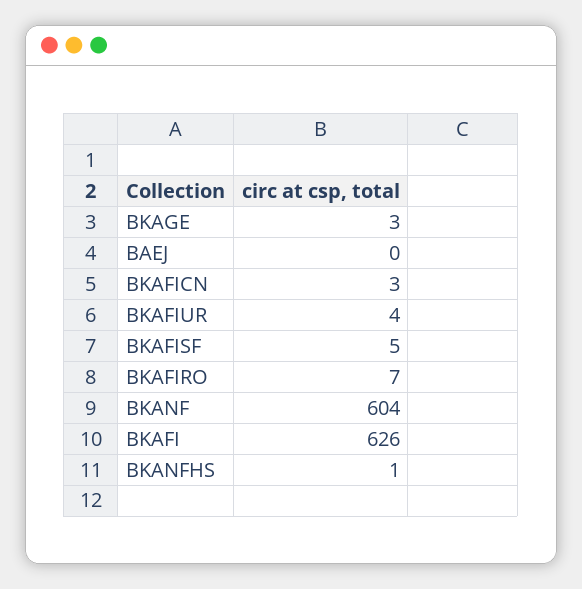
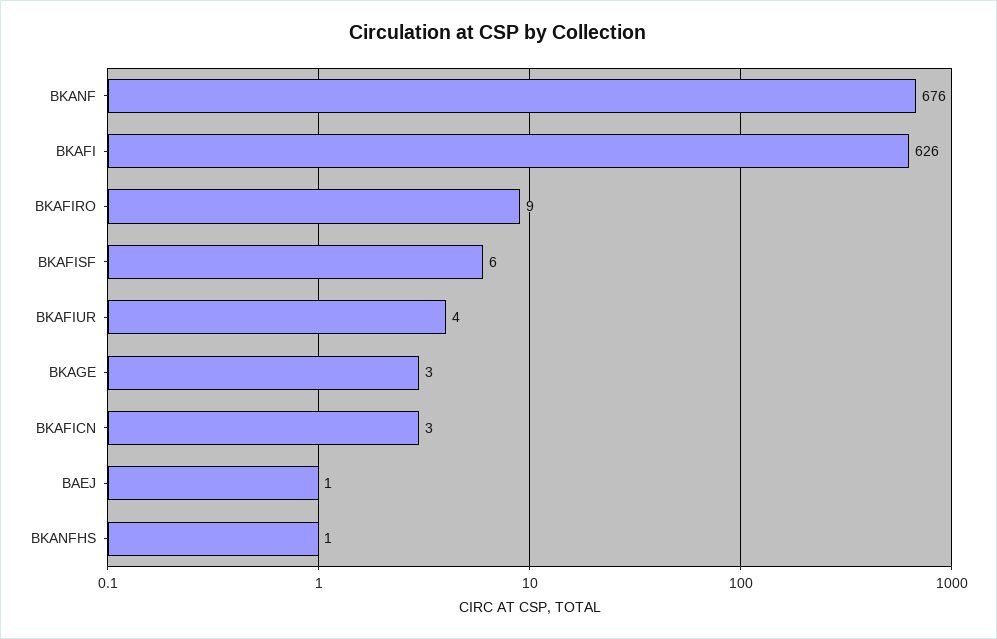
BAEJ: 0 -> 1
BKAFISF: 5 -> 6
BKAFIRO: 7 -> 9
BKANF: 604 -> 676

